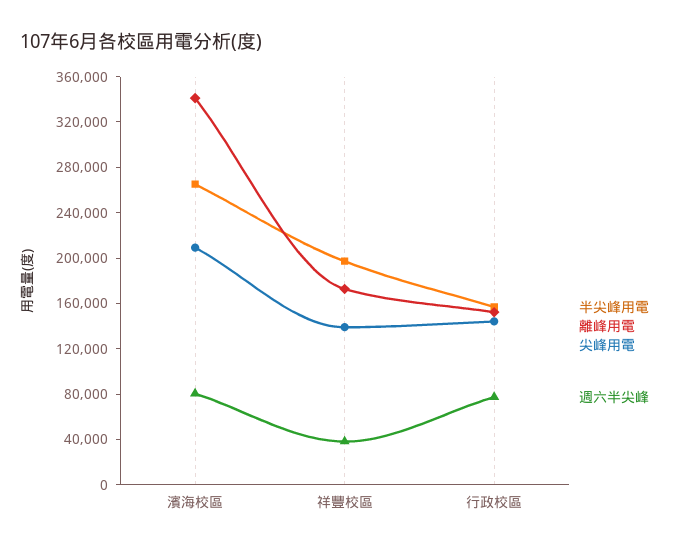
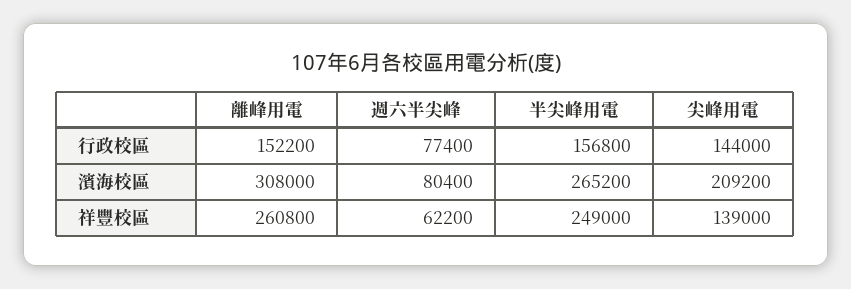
離峰用電, 濱海校區: 340000 -> 308000
半尖峰用電, 祥豐校區: 200000 -> 249000
離峰用電, 祥豐校區: 170000 -> 260800
週六半尖峰, 祥豐校區: 40000 -> 62200

